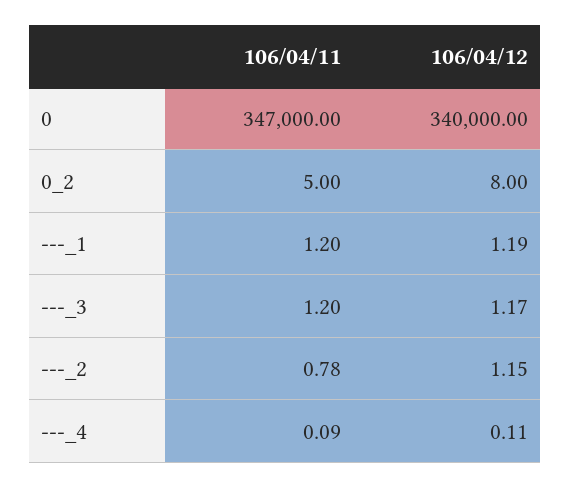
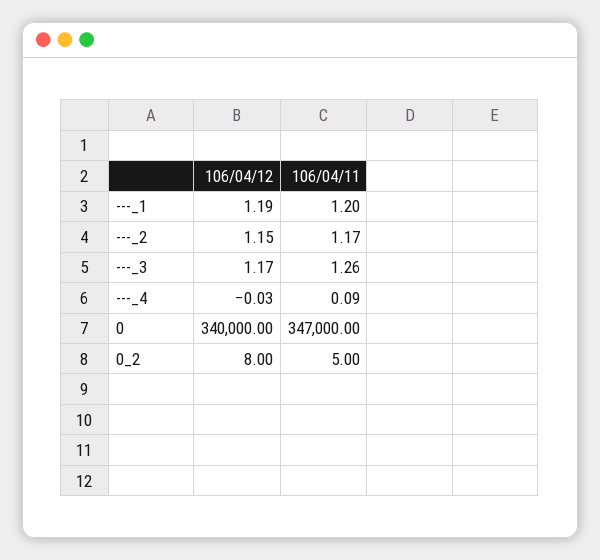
106/04/11, ---_3: 1.2 -> 1.26
106/04/11, ---_2: 0.78 -> 1.17
106/04/12, ---_4: 0.11 -> -0.03

